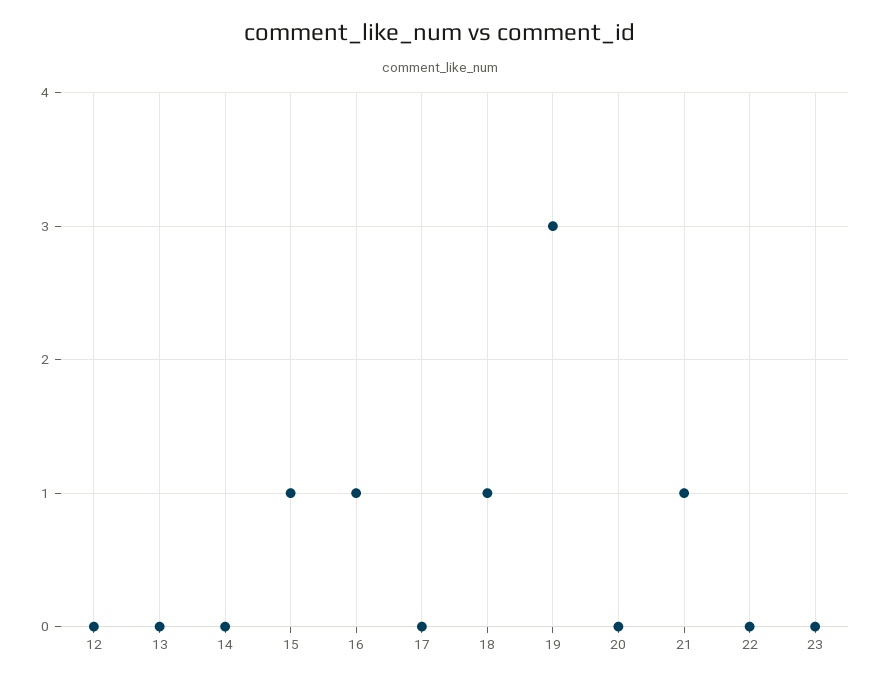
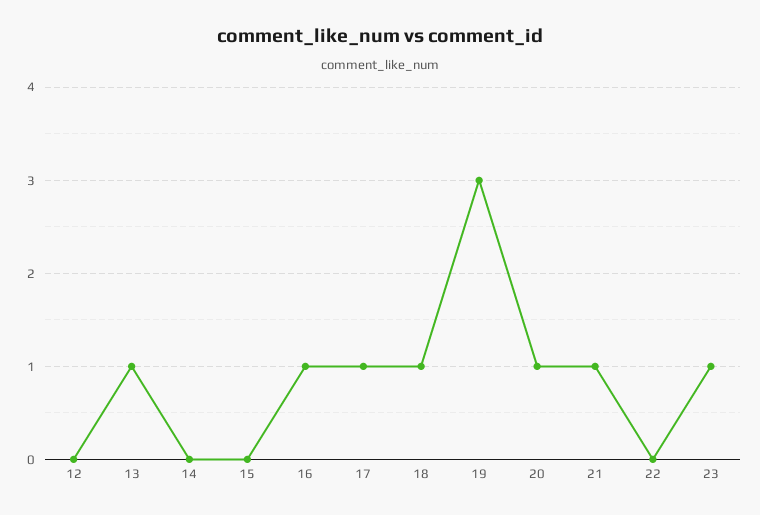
13: 0 -> 1
15: 1 -> 0
17: 0 -> 1
20: 0 -> 1
23: 0 -> 1

